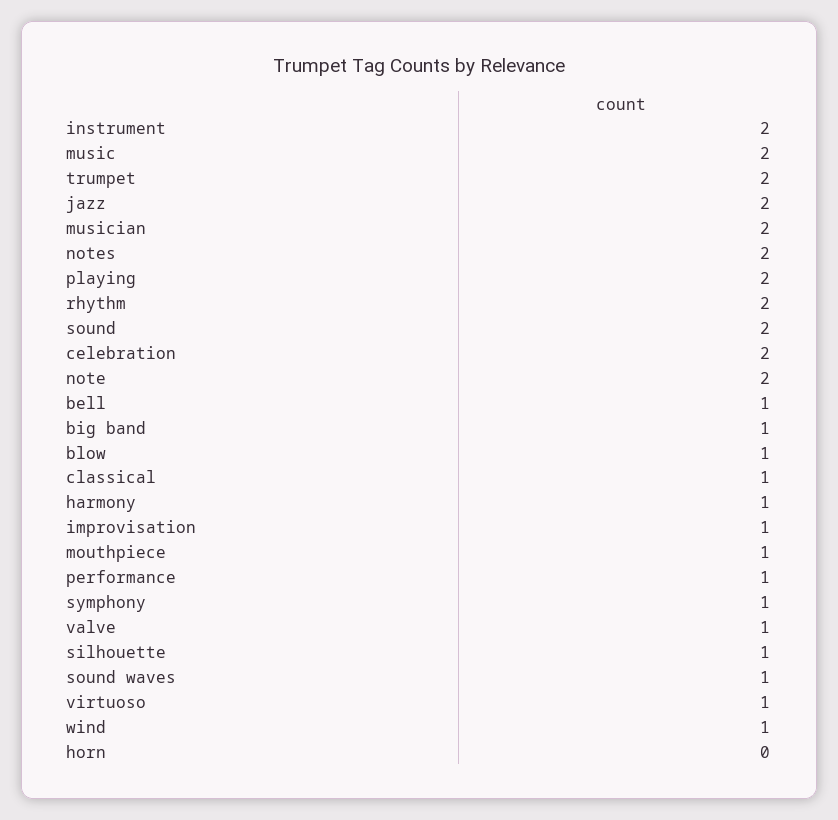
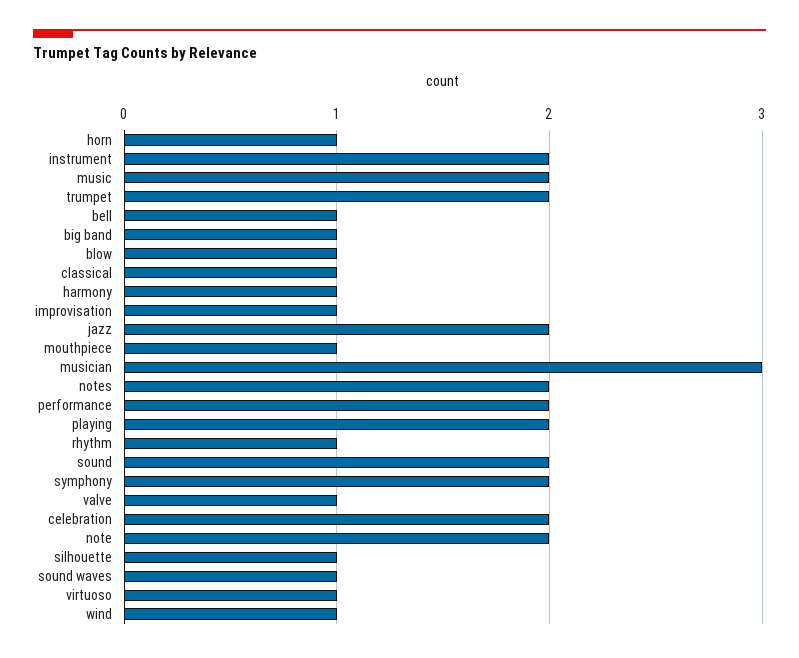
musician: 2 -> 3
rhythm: 2 -> 1
performance: 1 -> 2
symphony: 1 -> 2
horn: 0 -> 1

